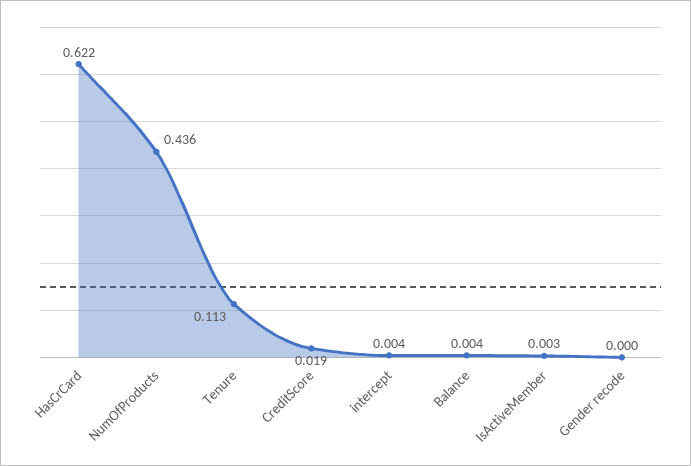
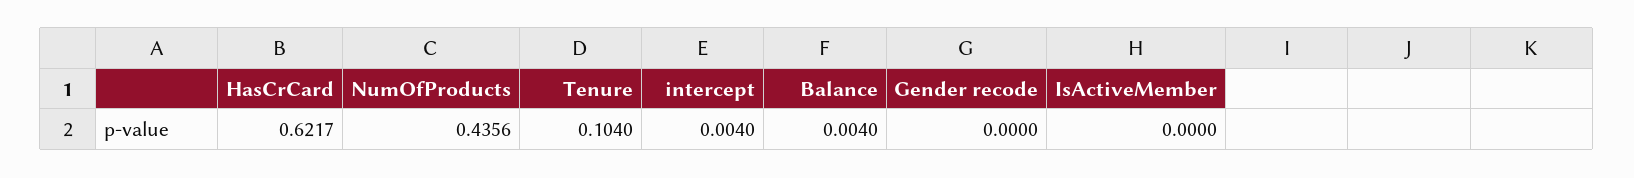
Tenure: 0.113 -> 0.104
CreditScore: 0.019 -> none
IsActiveMember: 0.003 -> 0

